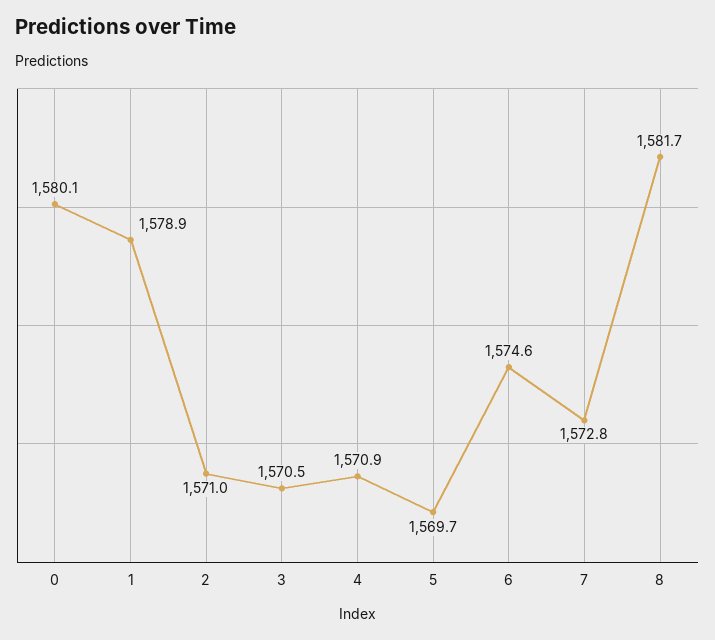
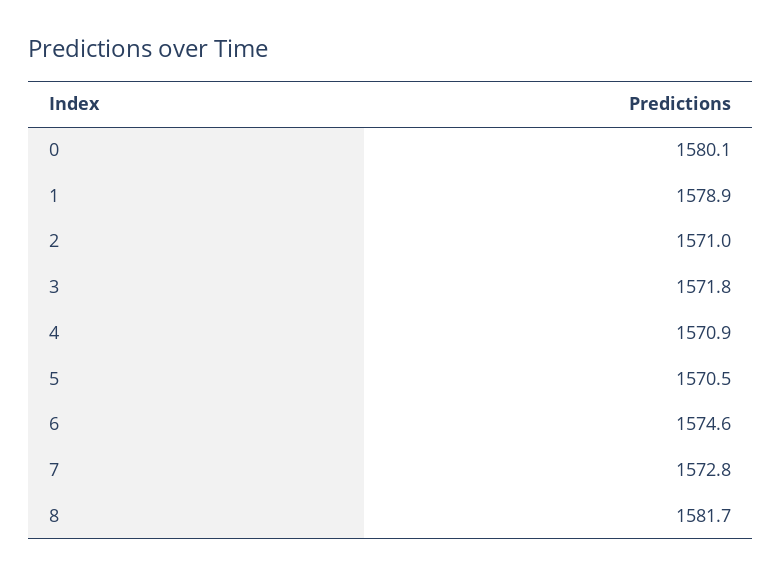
3: 1570.5 -> 1571.8
5: 1569.7 -> 1570.5

